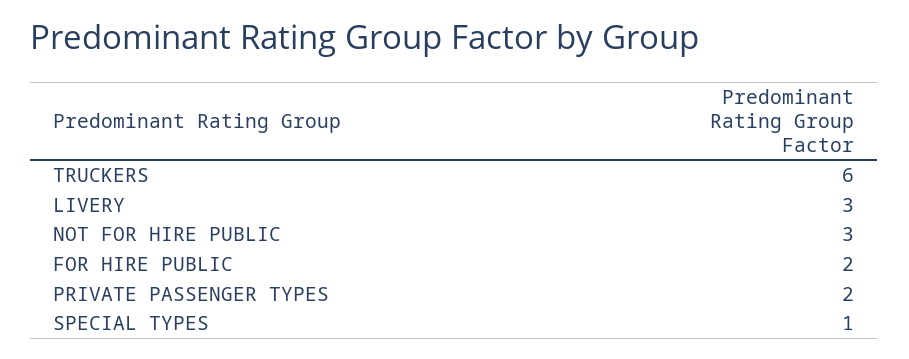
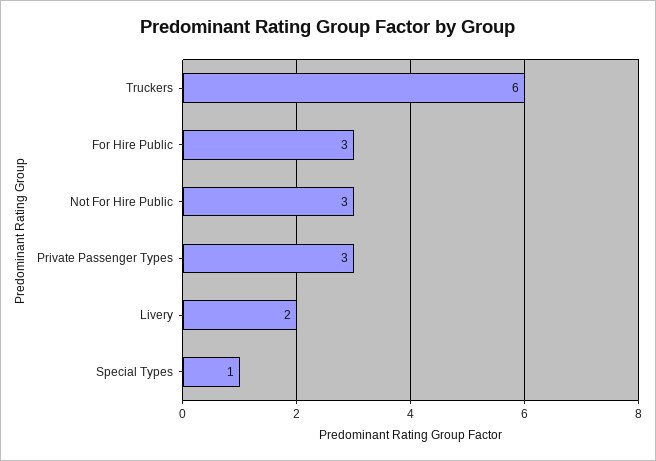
LIVERY: 3 -> 2
FOR HIRE PUBLIC: 2 -> 3
PRIVATE PASSENGER TYPES: 2 -> 3

